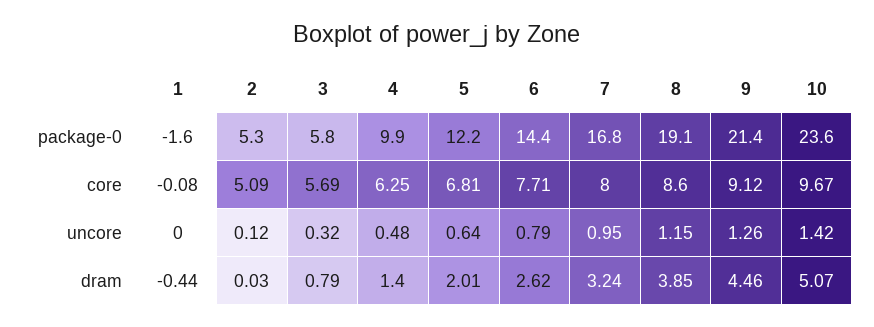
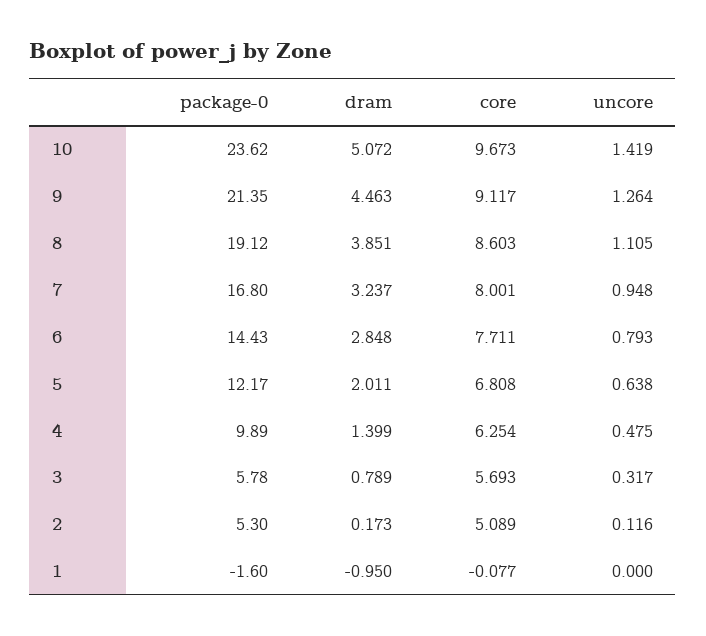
8, uncore: 1.15 -> 1.105
1, dram: -0.44 -> -0.95
2, dram: 0.03 -> 0.173
6, dram: 2.62 -> 2.848

